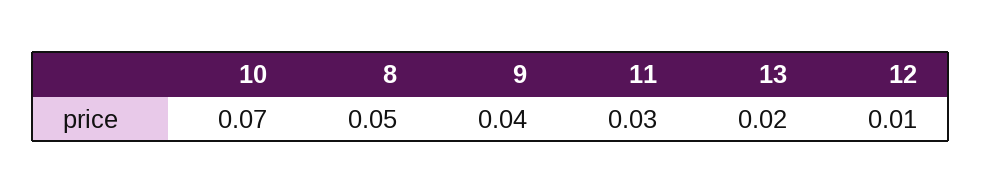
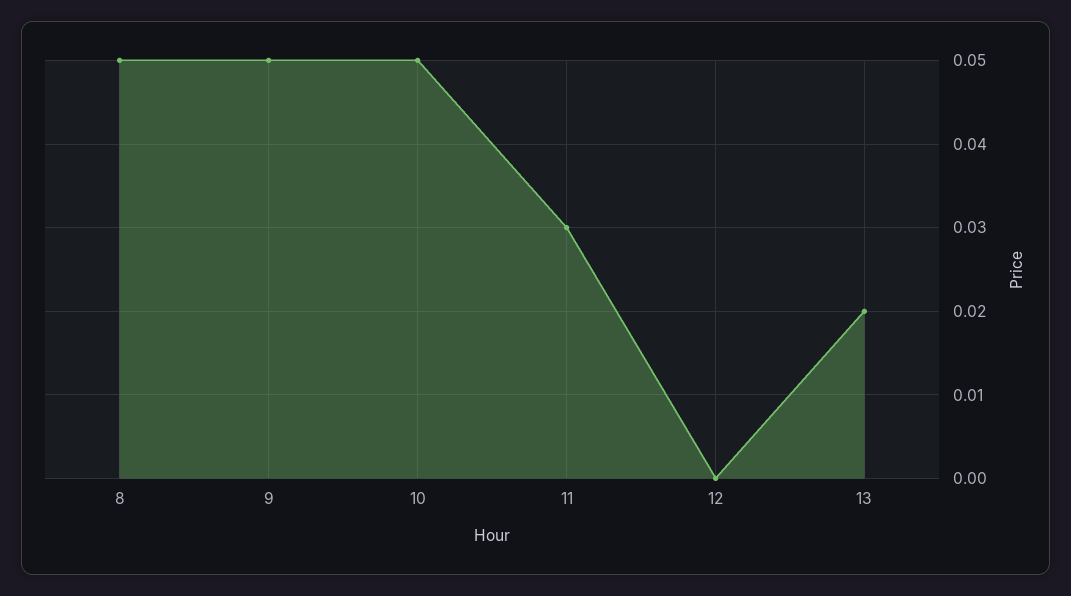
10: 0.07 -> 0.05
9: 0.04 -> 0.05
12: 0.01 -> 0

